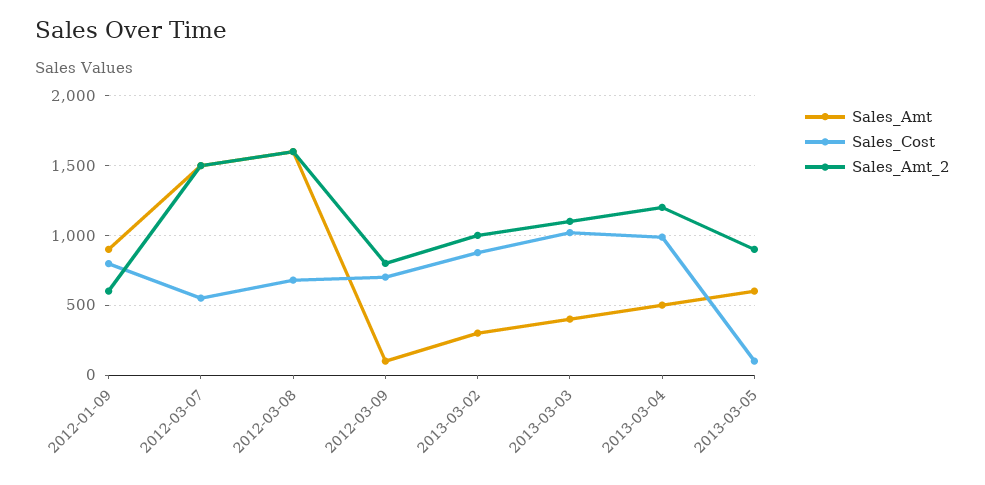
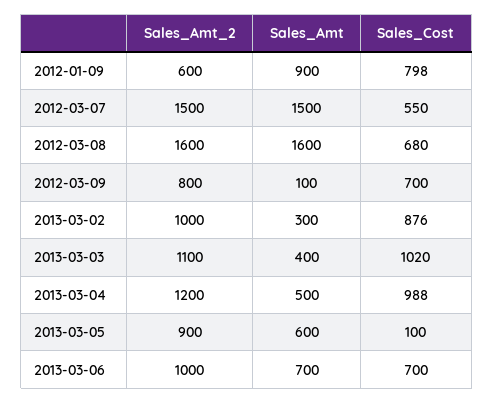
Sales_Amt_2, 2013-03-06: none -> 1000
Sales_Amt, 2013-03-06: none -> 700
Sales_Cost, 2013-03-06: none -> 700

